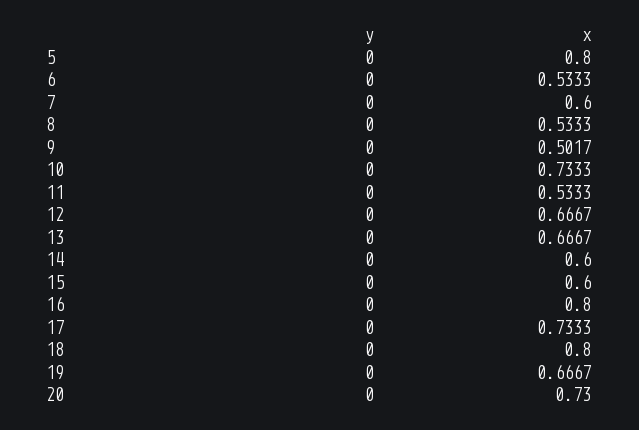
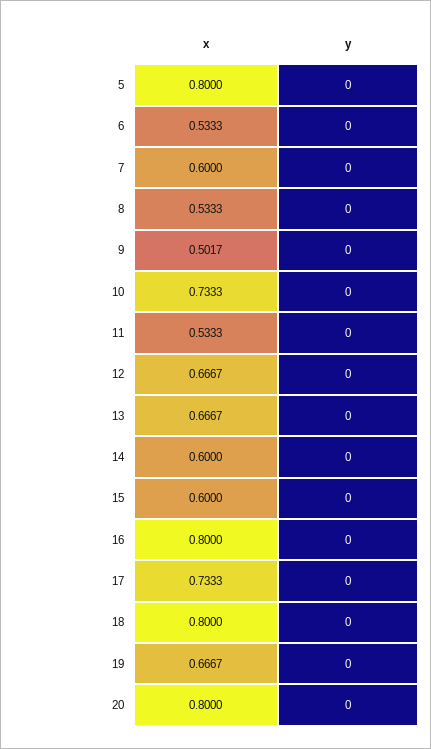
x, 20: 0.73 -> 0.8

